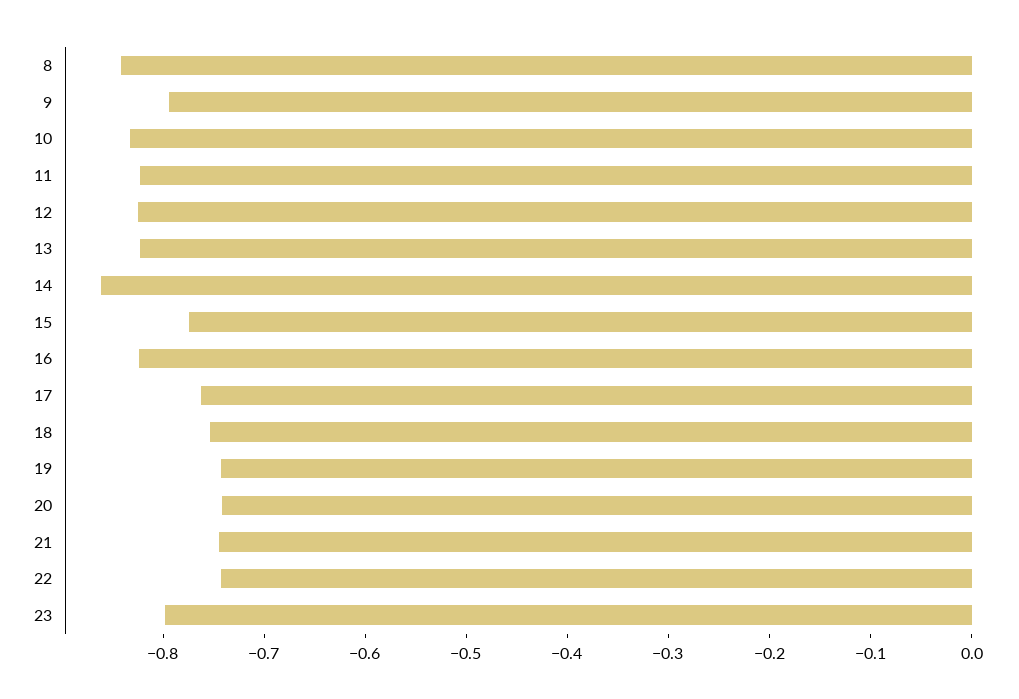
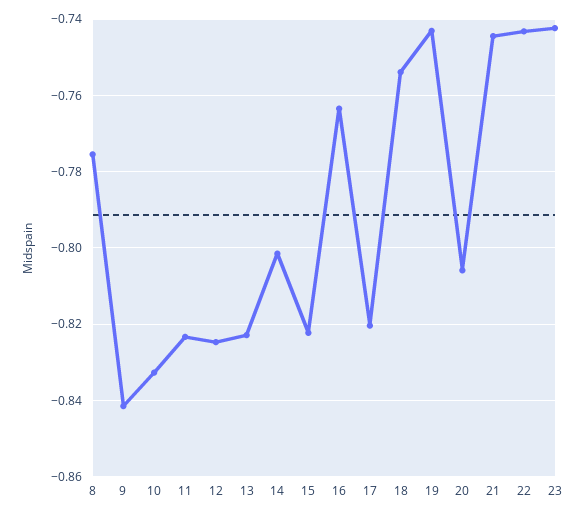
8: -0.84 -> -0.776
9: -0.8 -> -0.842
14: -0.86 -> -0.802
15: -0.78 -> -0.822
16: -0.82 -> -0.764
17: -0.76 -> -0.82
20: -0.74 -> -0.806
23: -0.8 -> -0.742

